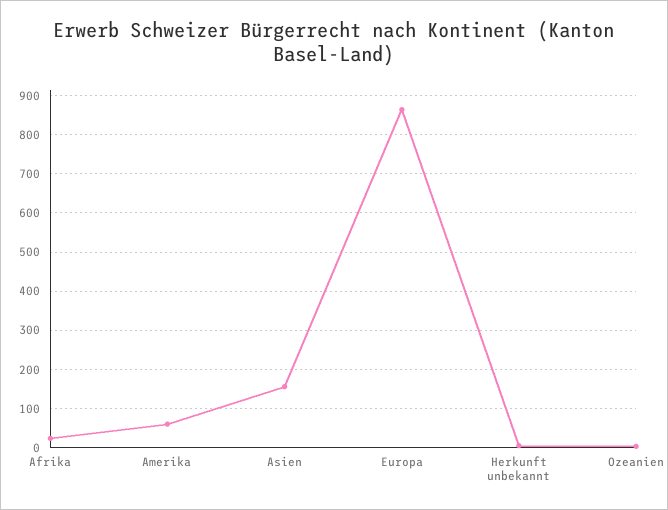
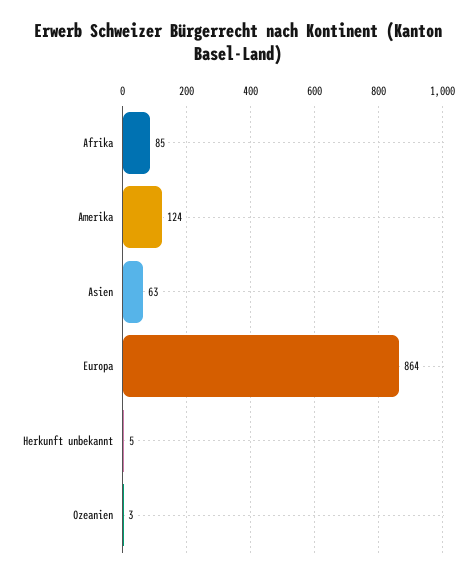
Afrika: 20 -> 85
Amerika: 60 -> 124
Asien: 160 -> 63

